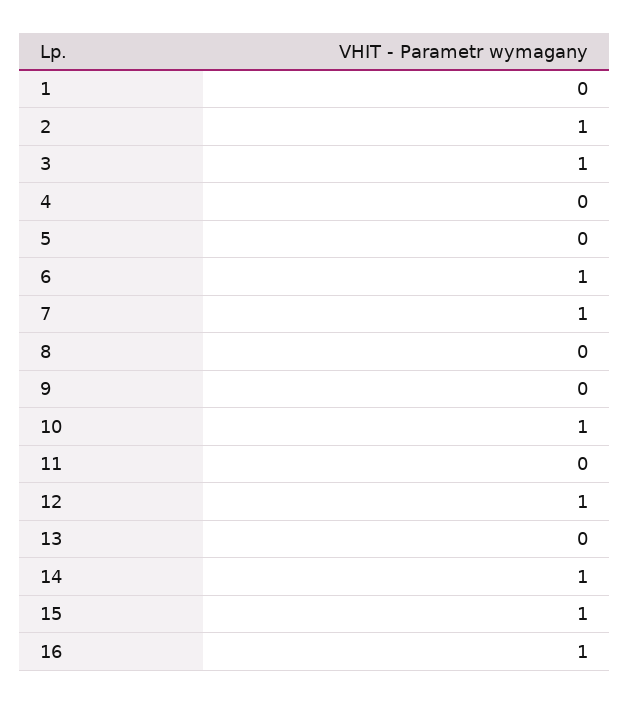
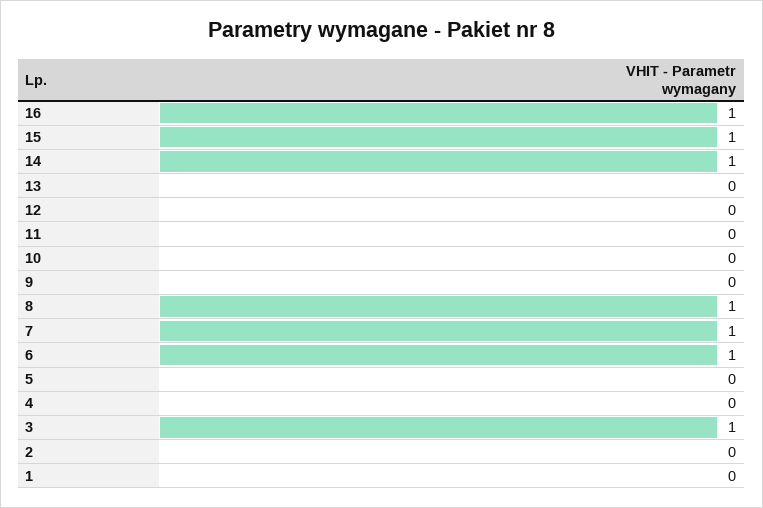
2: 1 -> 0
8: 0 -> 1
10: 1 -> 0
12: 1 -> 0

